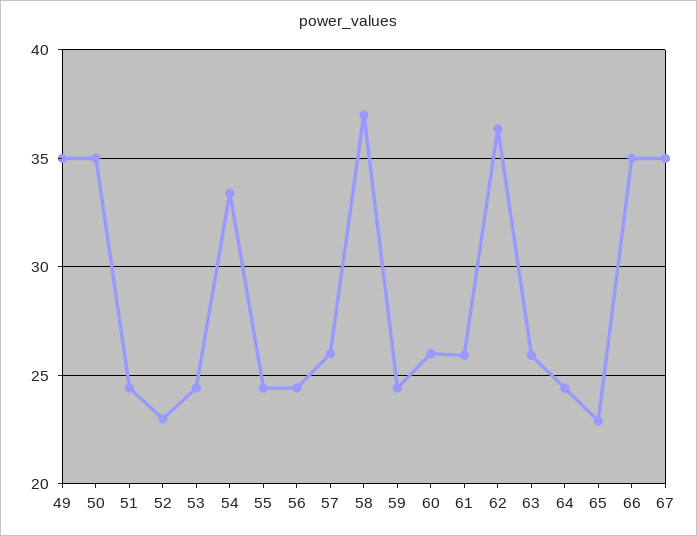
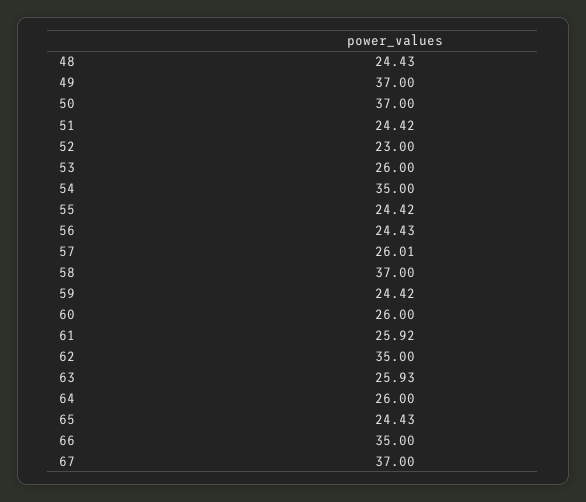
49: 35 -> 37
50: 35 -> 37
53: 24.5 -> 26
54: 33.5 -> 35
62: 36.5 -> 35
64: 24.5 -> 26
65: 23 -> 24.43
67: 35 -> 37
48: none -> 24.43

